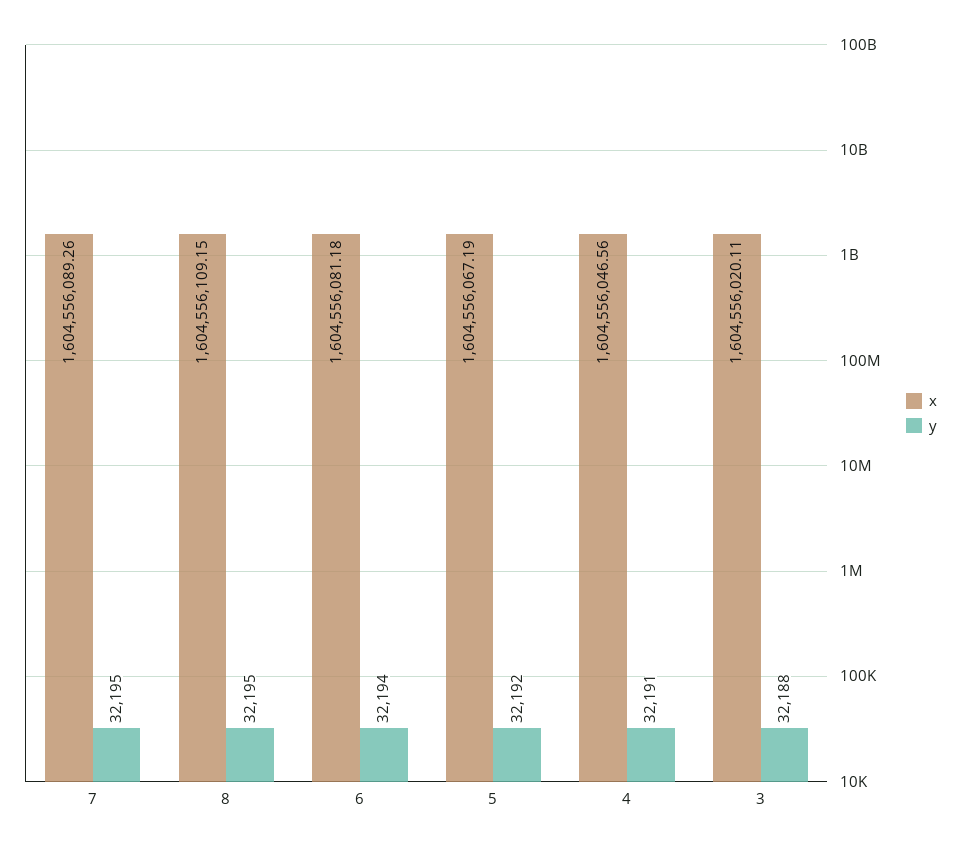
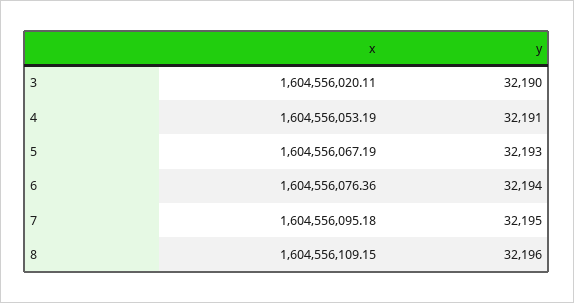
x, 7: 1604556089.26 -> 1604556095.18
y, 8: 32195 -> 32196
x, 6: 1604556081.18 -> 1604556076.36
y, 5: 32192 -> 32193
x, 4: 1604556046.56 -> 1604556053.19
y, 3: 32188 -> 32190

